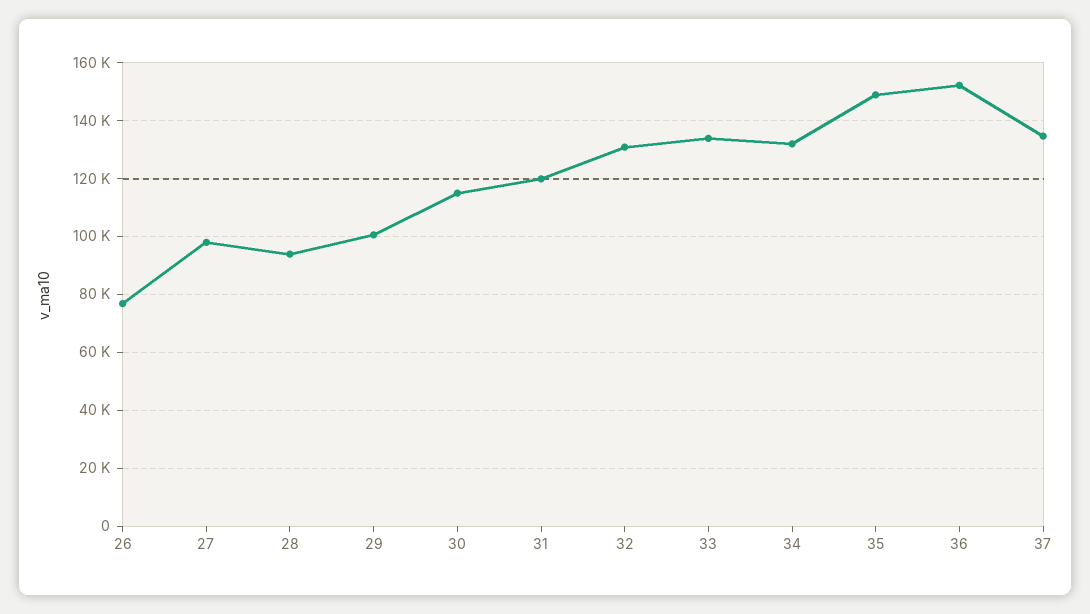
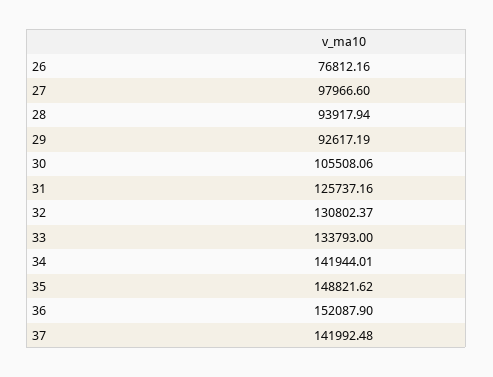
29: 100000 -> 92617.19
30: 115000 -> 105508.06
31: 120000 -> 125737.16
34: 132500 -> 141944.01
37: 135000 -> 141992.48

